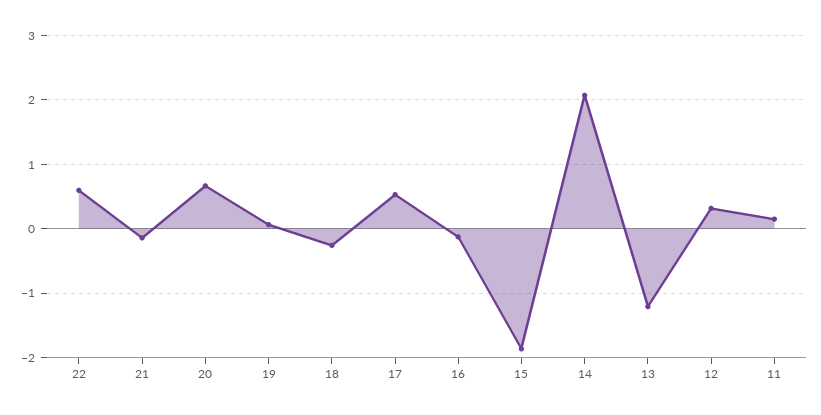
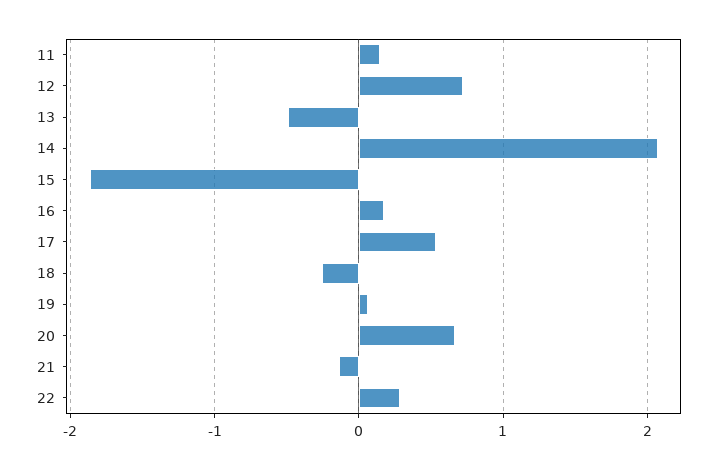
22: 0.6 -> 0.3
16: -0.1 -> 0.2
13: -1.2 -> -0.5
12: 0.3 -> 0.7

